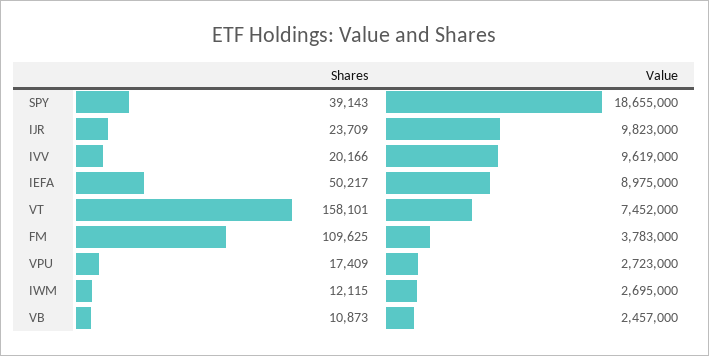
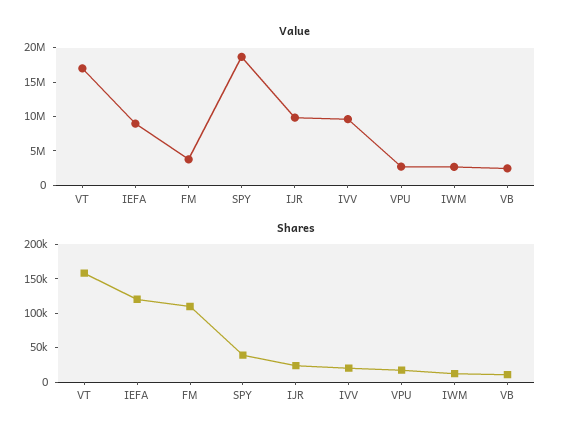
Shares, IEFA: 50217 -> 125000
Value, VT: 7452000 -> 17500000

